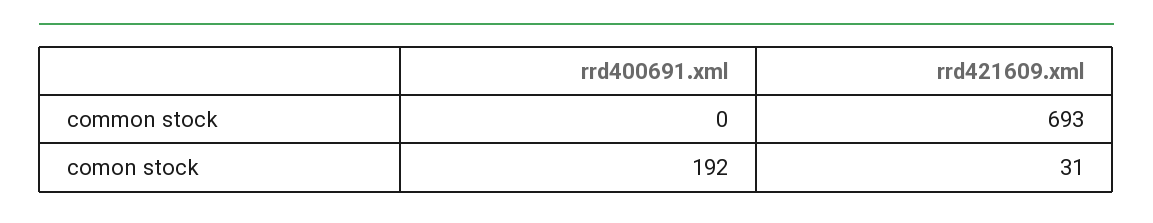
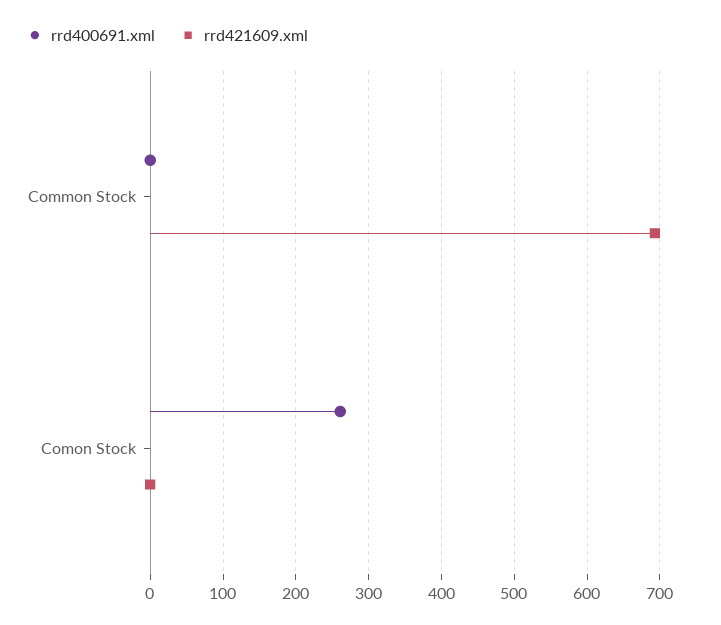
rrd400691.xml, comon stock: 192 -> 260
rrd421609.xml, comon stock: 31 -> 0

